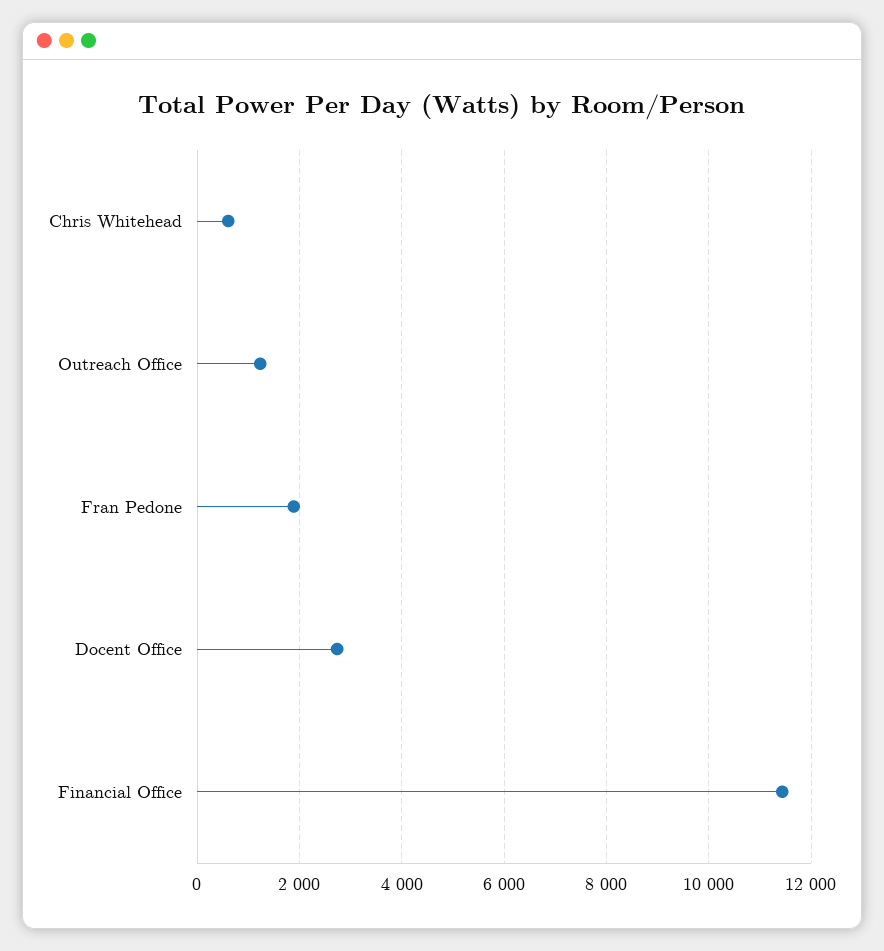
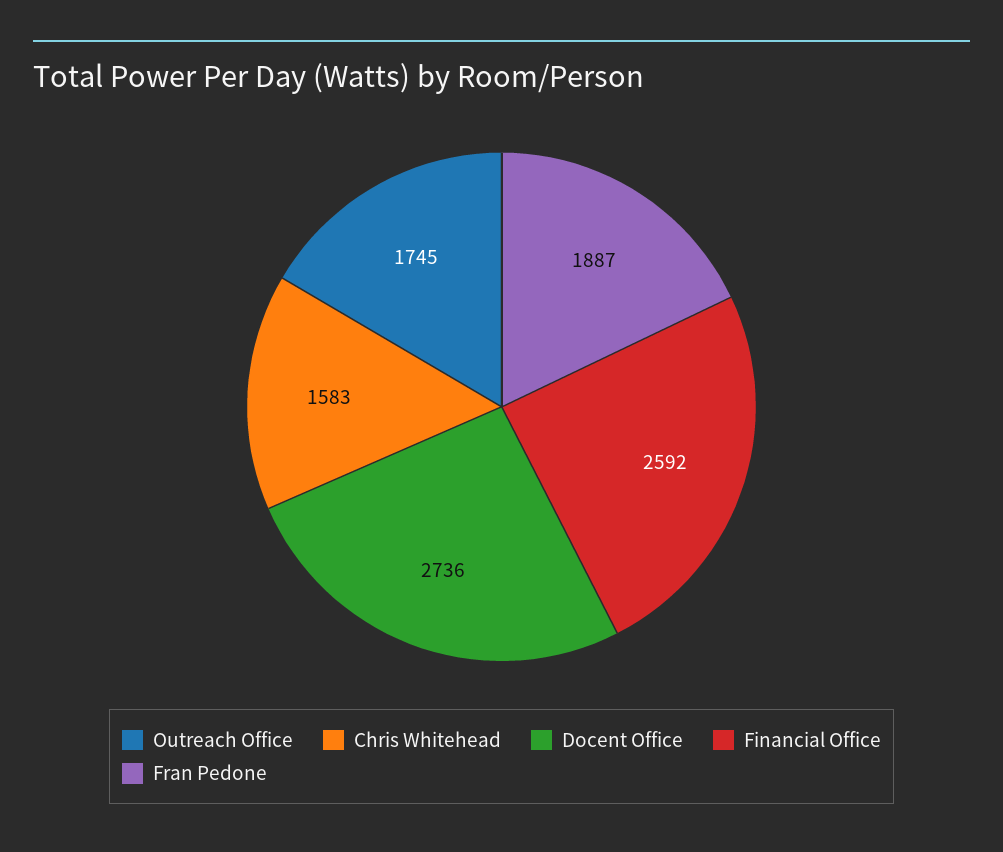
Chris Whitehead: 600 -> 1583
Outreach Office: 1200 -> 1745
Financial Office: 11400 -> 2592

